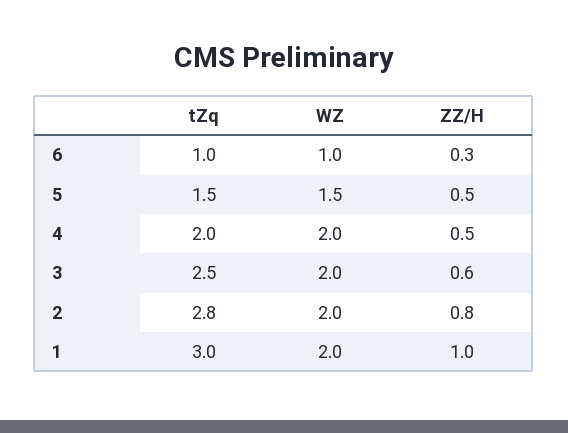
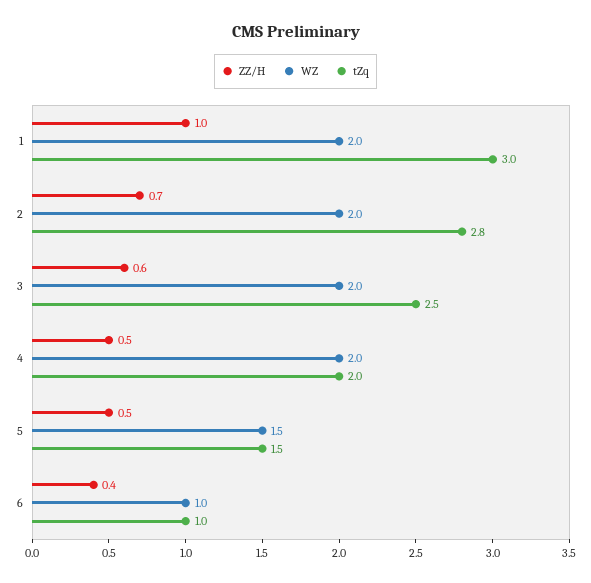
ZZ/H, 6: 0.3 -> 0.4
ZZ/H, 2: 0.8 -> 0.7

